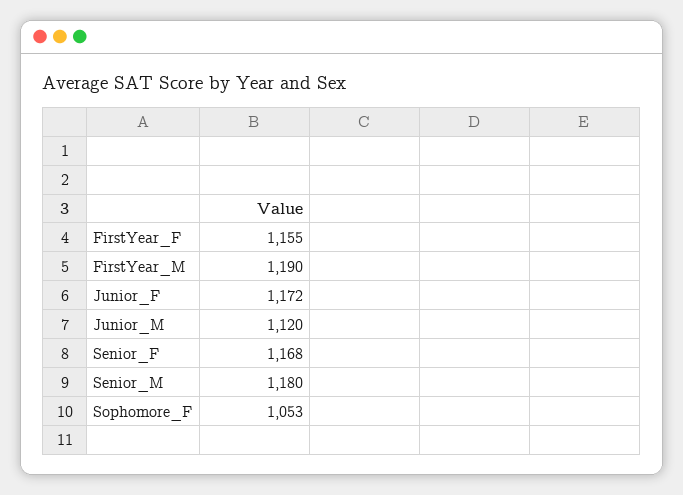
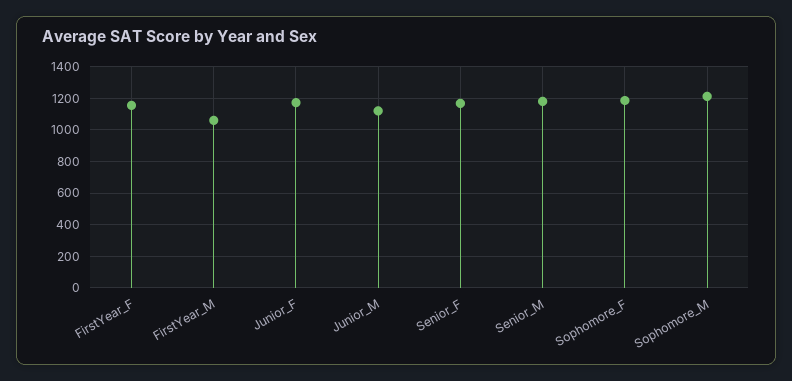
FirstYear_M: 1190 -> 1050
Sophomore_F: 1053 -> 1200
Sophomore_M: none -> 1200

